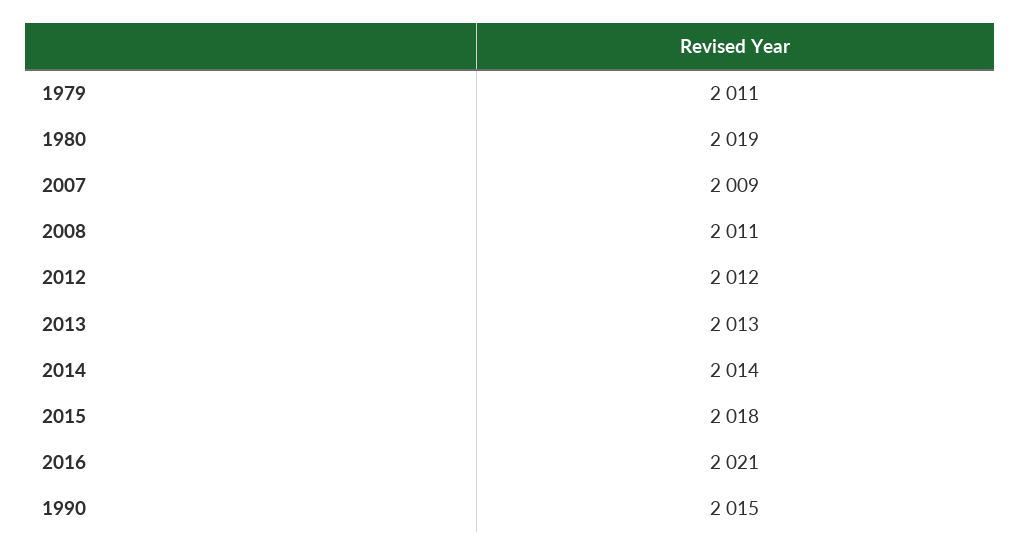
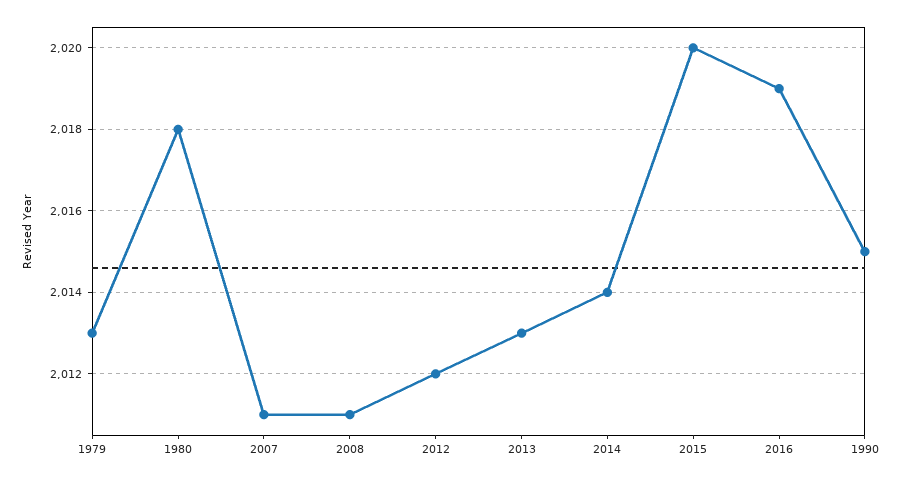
1979: 2011 -> 2013
1980: 2019 -> 2018
2007: 2009 -> 2011
2015: 2018 -> 2020
2016: 2021 -> 2019

